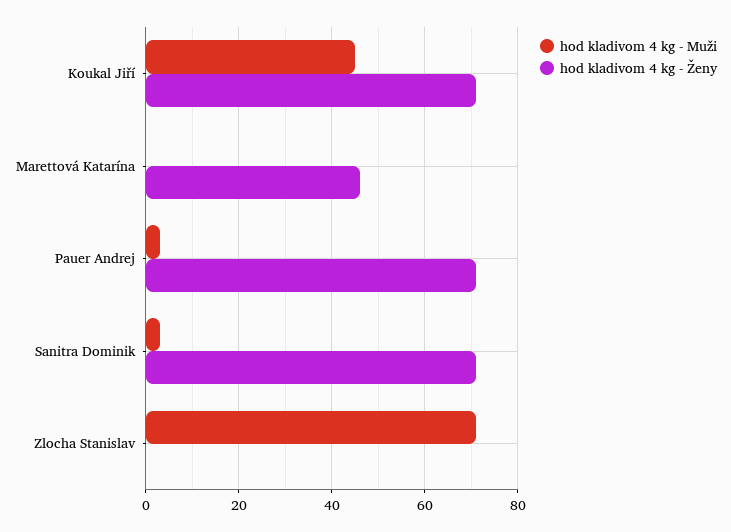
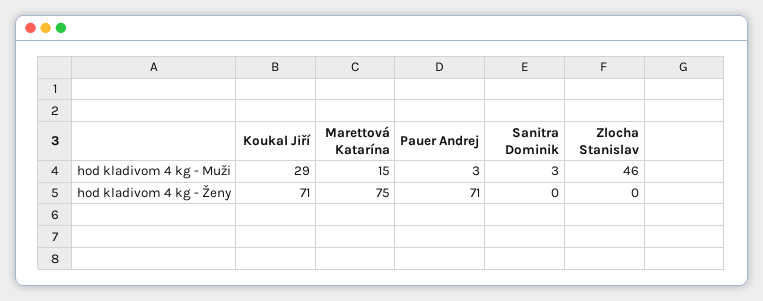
hod kladivom 4 kg - Muži, Koukal Jiří: 45 -> 29
hod kladivom 4 kg - Muži, Marettová Katarína: 0 -> 15
hod kladivom 4 kg - Ženy, Marettová Katarína: 45 -> 75
hod kladivom 4 kg - Ženy, Sanitra Dominik: 70 -> 0
hod kladivom 4 kg - Muži, Zlocha Stanislav: 70 -> 46

